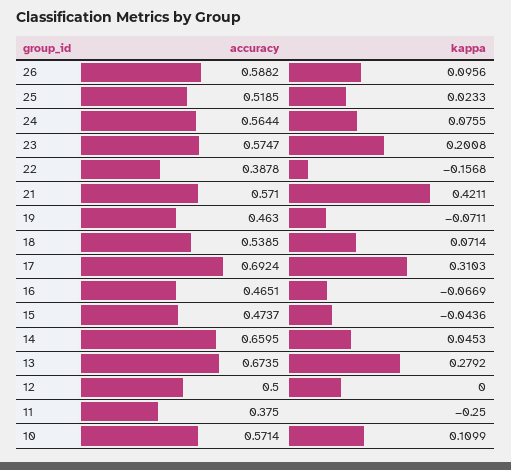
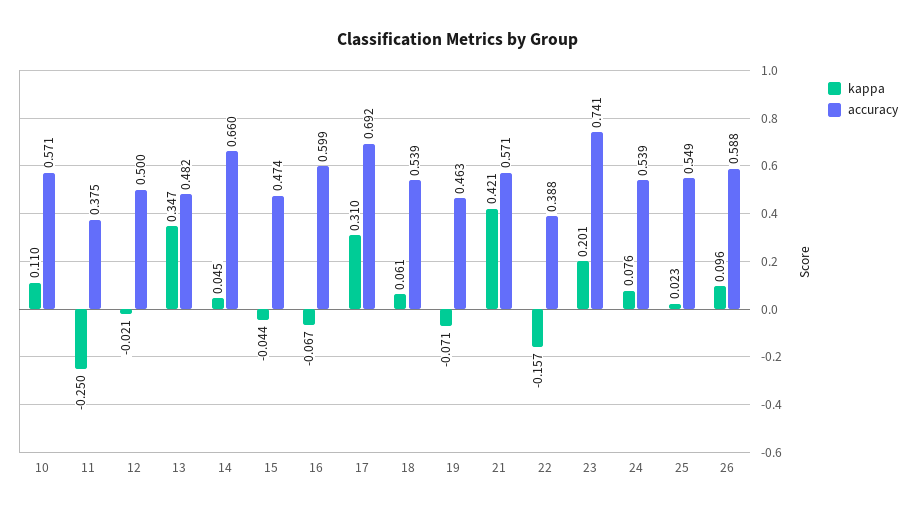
accuracy, 25: 0.5185 -> 0.549
accuracy, 24: 0.5644 -> 0.539
accuracy, 23: 0.5747 -> 0.741
kappa, 18: 0.0714 -> 0.061
accuracy, 16: 0.4651 -> 0.599
accuracy, 13: 0.6735 -> 0.482
kappa, 13: 0.2792 -> 0.347
kappa, 12: 0 -> -0.021

